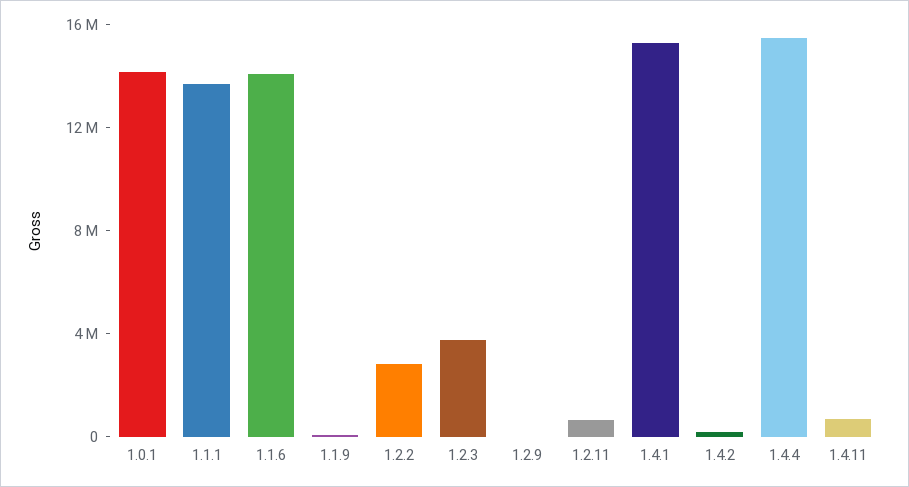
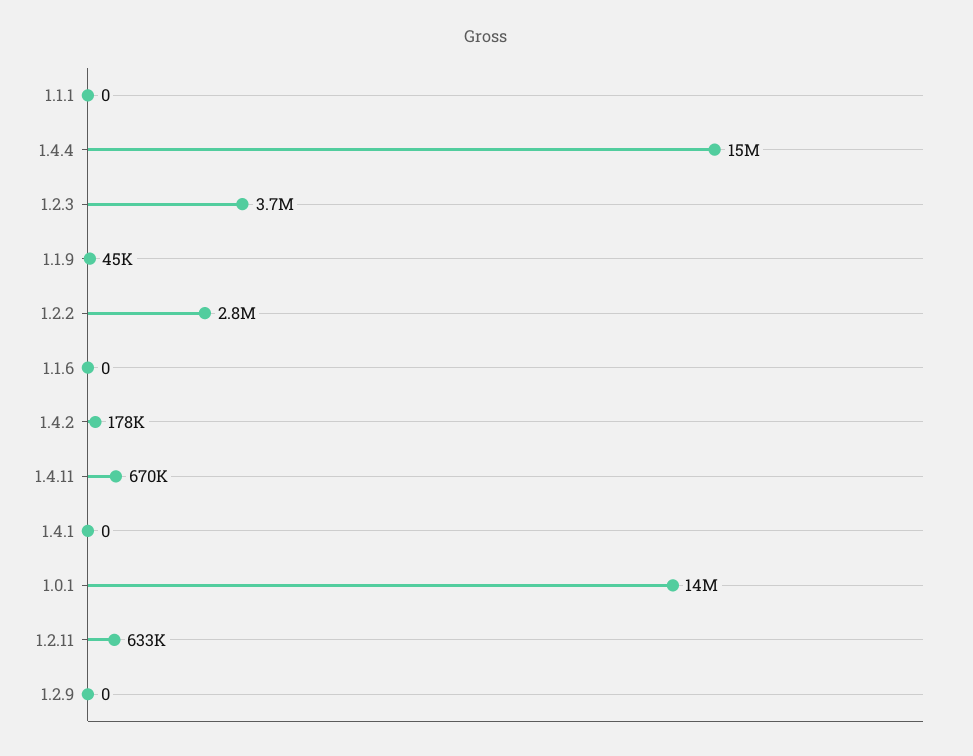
1.1.1: 14000000 -> 0
1.1.6: 14000000 -> 0
1.4.1: 15000000 -> 0

